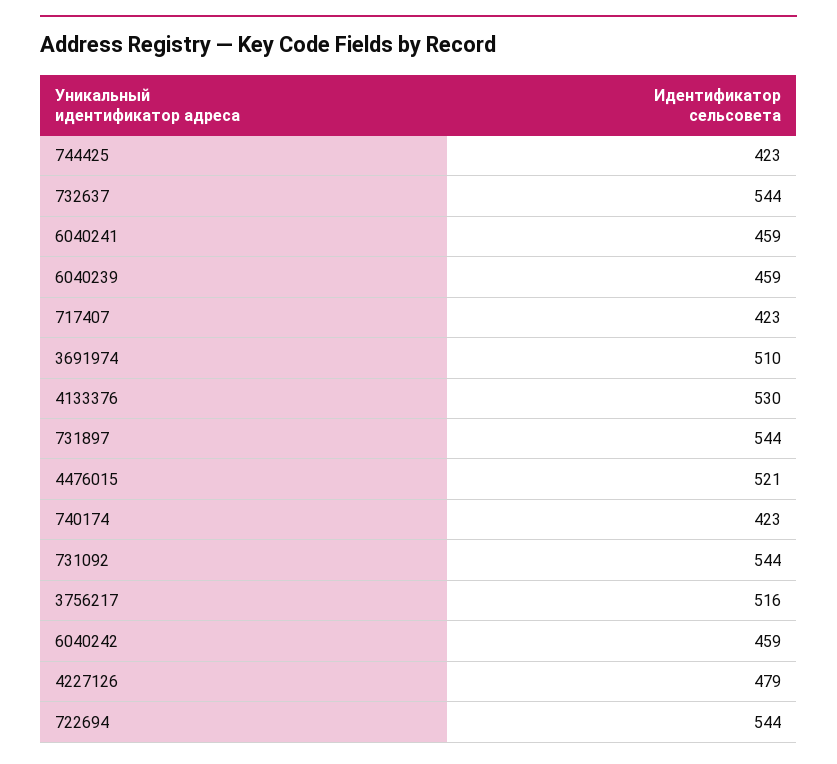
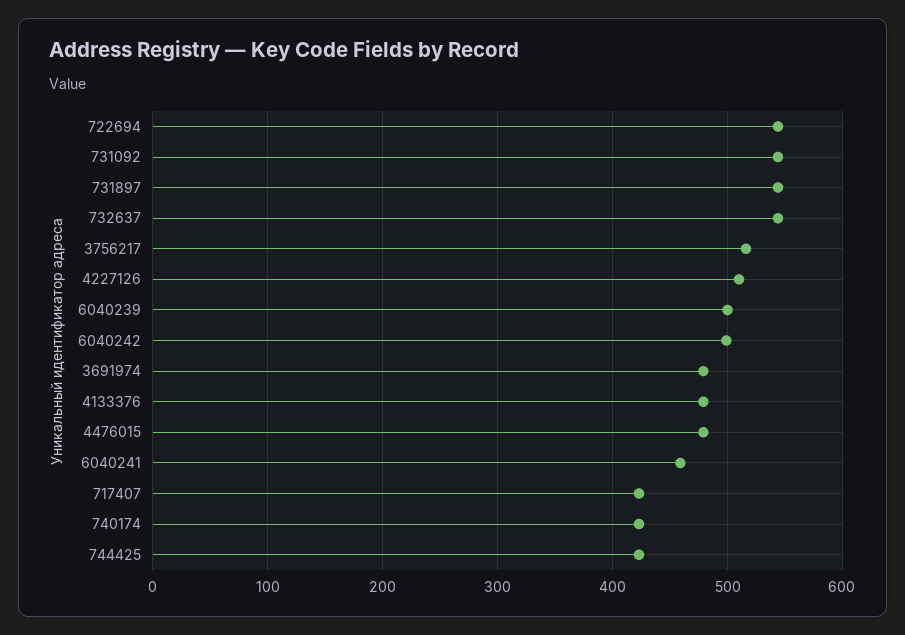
6040239: 459 -> 500
3691974: 510 -> 480
4133376: 530 -> 480
4476015: 521 -> 480
6040242: 459 -> 500
4227126: 479 -> 510

